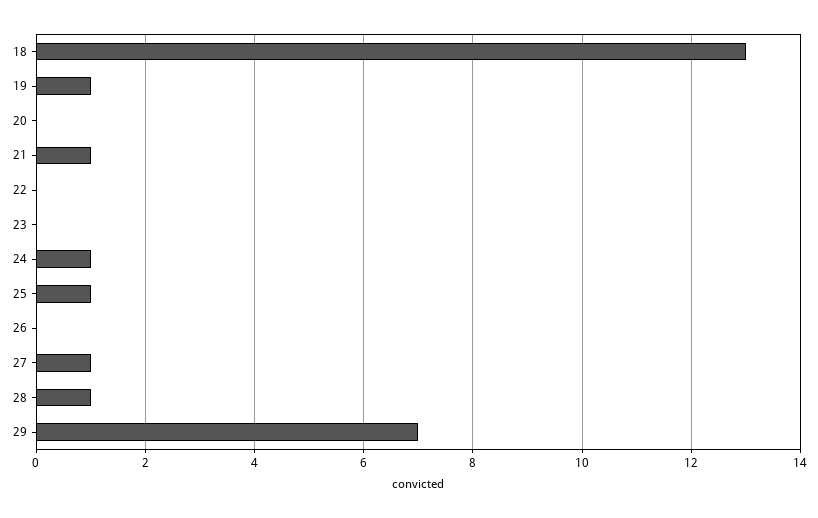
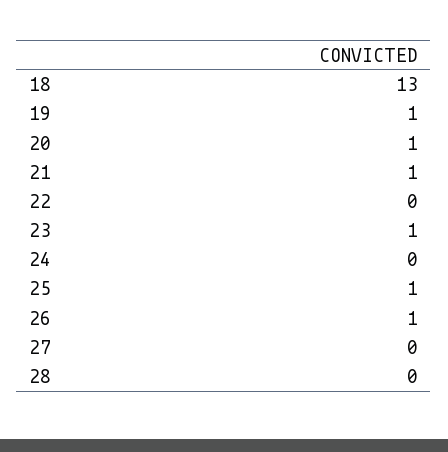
20: 0 -> 1
23: 0 -> 1
24: 1 -> 0
26: 0 -> 1
27: 1 -> 0
28: 1 -> 0
29: 7 -> none

